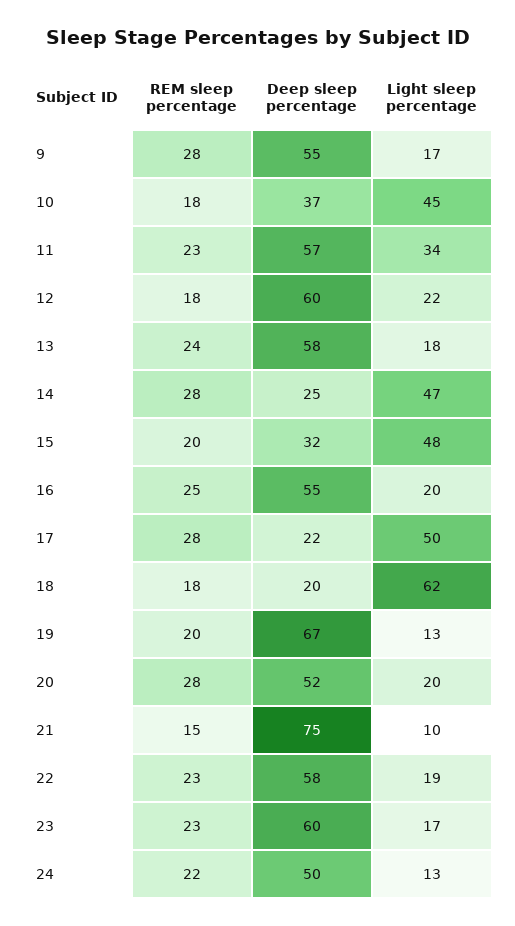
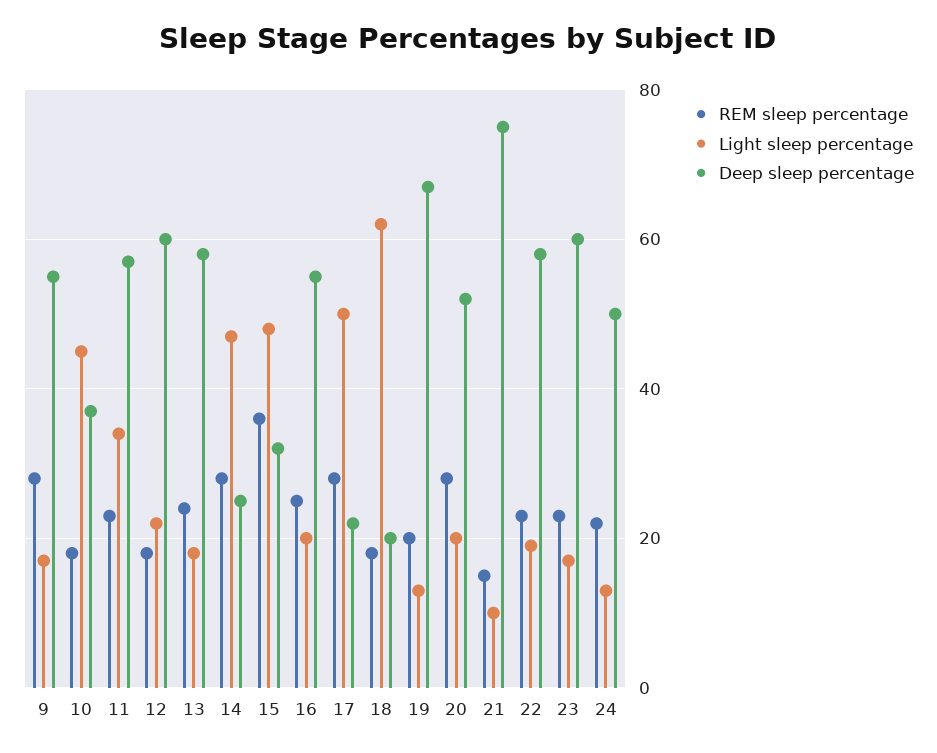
REM sleep percentage, 15: 20 -> 35

